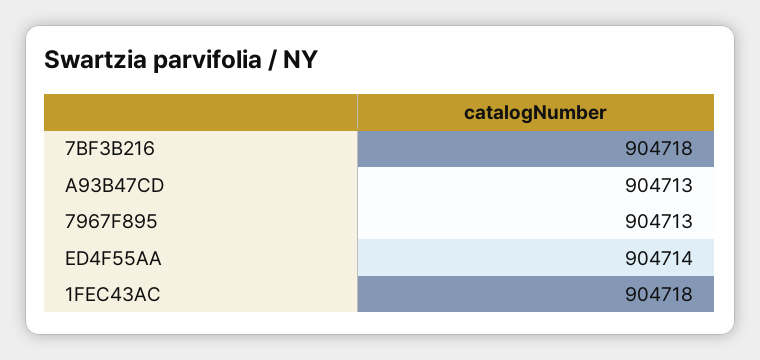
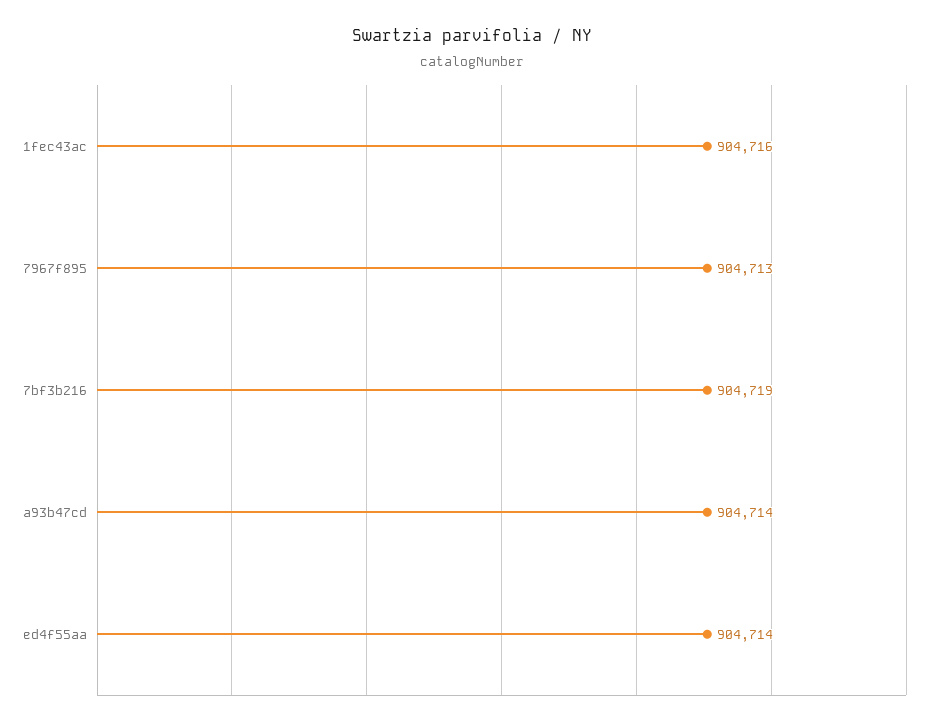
7BF3B216: 904718 -> 904719
A93B47CD: 904713 -> 904714
1FEC43AC: 904718 -> 904716

